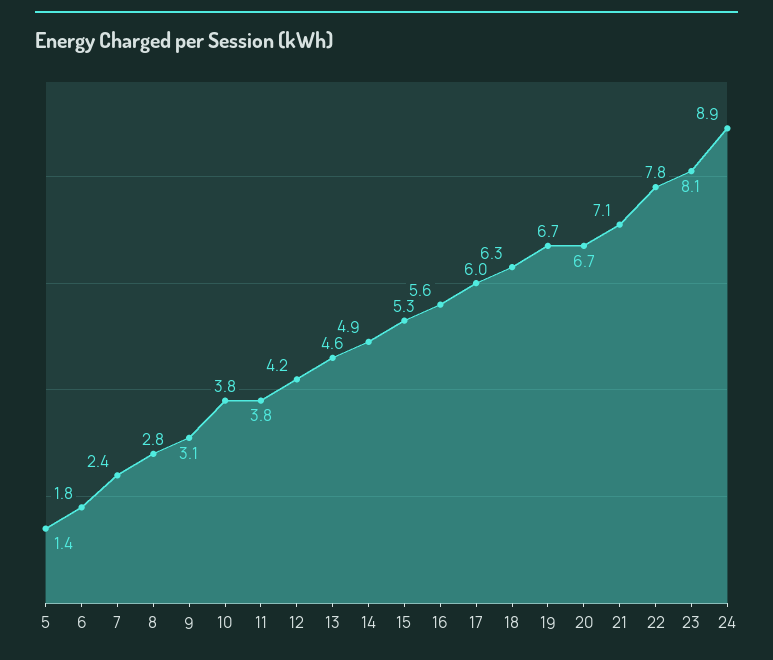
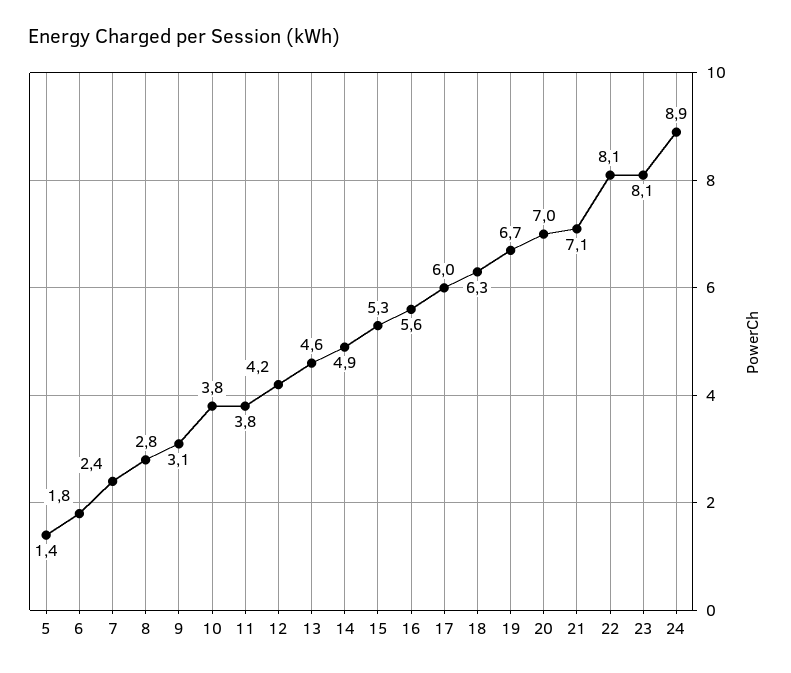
20: 6.7 -> 7
22: 7.8 -> 8.1

